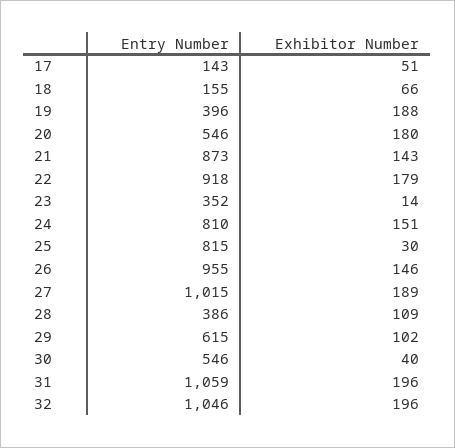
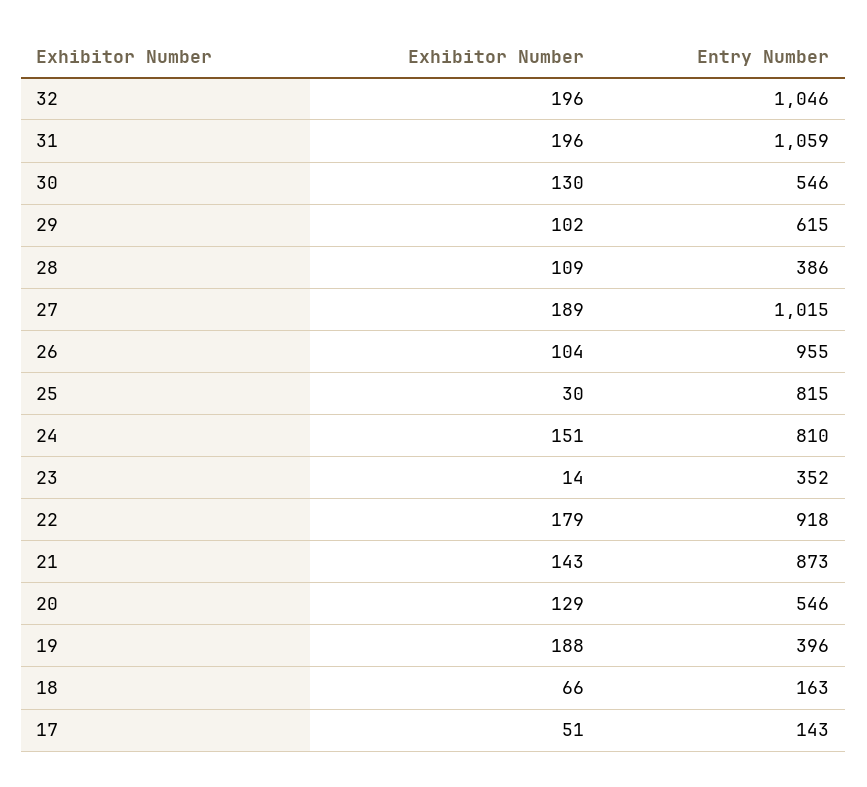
Entry Number, 18: 155 -> 163
Exhibitor Number, 20: 180 -> 129
Exhibitor Number, 26: 146 -> 104
Exhibitor Number, 30: 40 -> 130

